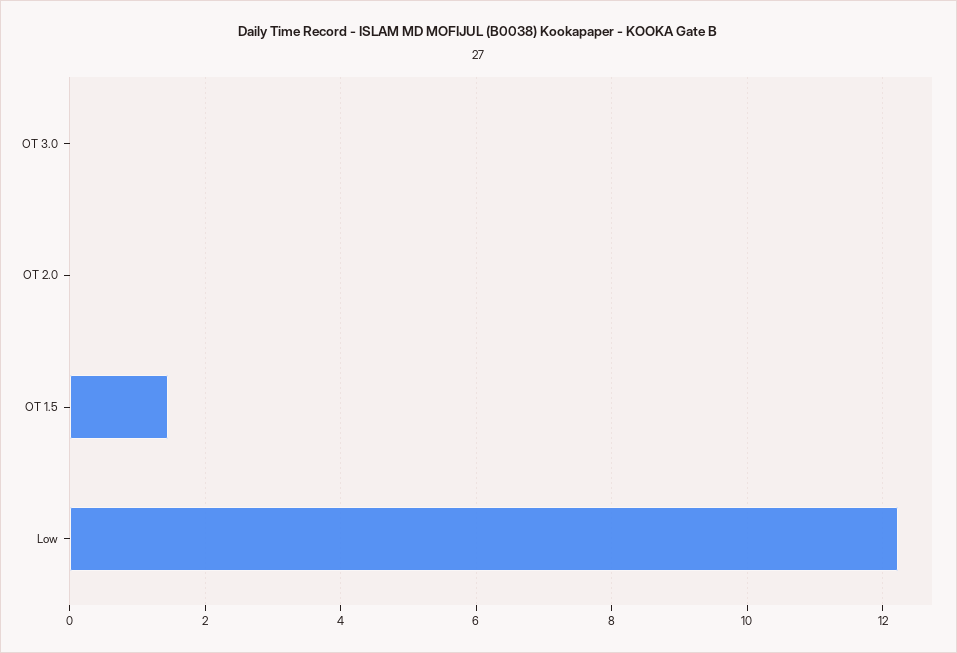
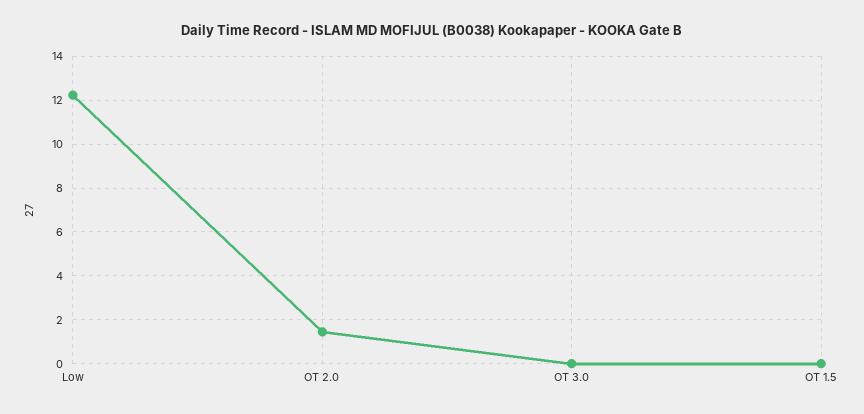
OT 2.0: 0 -> 1.5
OT 1.5: 1.4 -> 0

